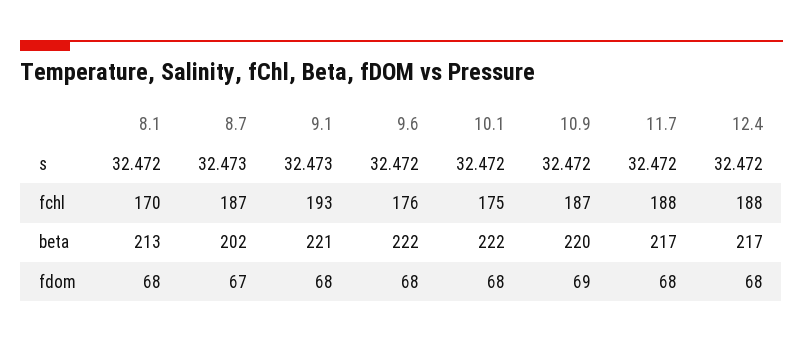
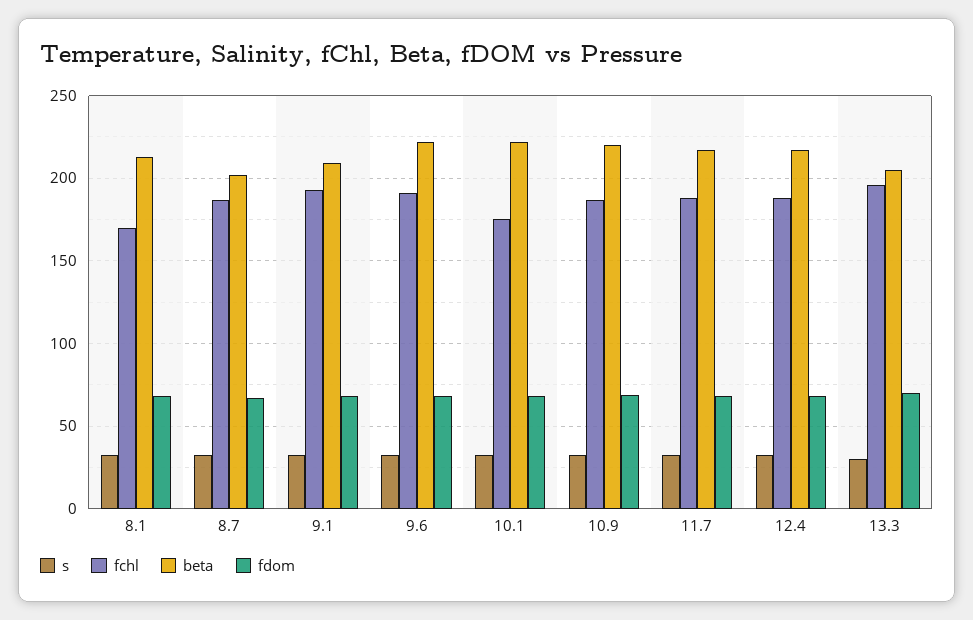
fchl, 9.6: 176 -> 190
beta, 9.1: 221 -> 210
s, 13.3: none -> 30
fchl, 13.3: none -> 195
beta, 13.3: none -> 205
fdom, 13.3: none -> 70

